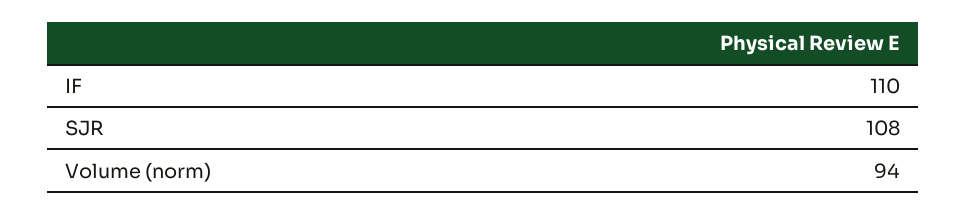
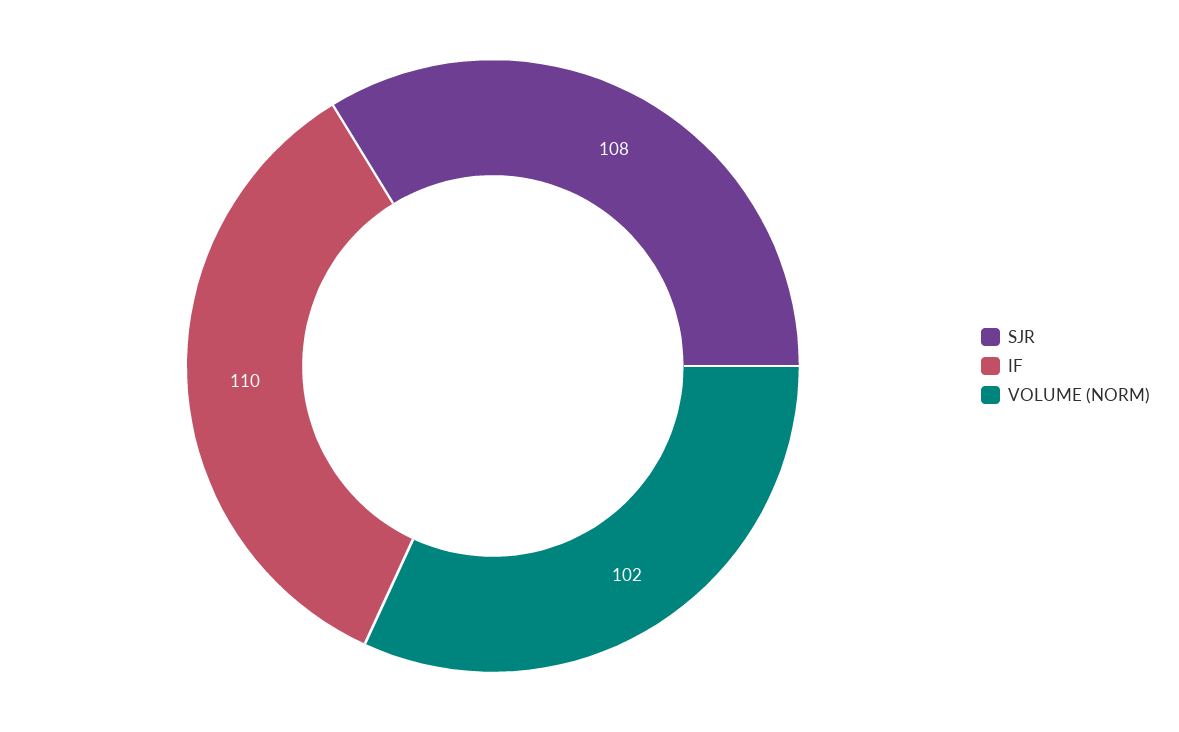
Volume (norm): 94 -> 102

